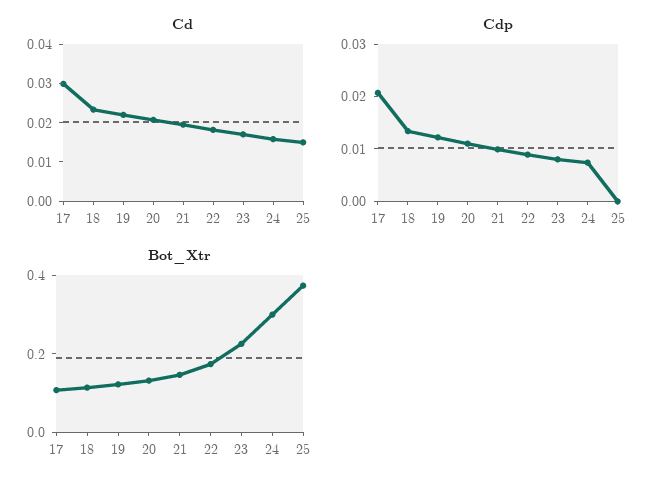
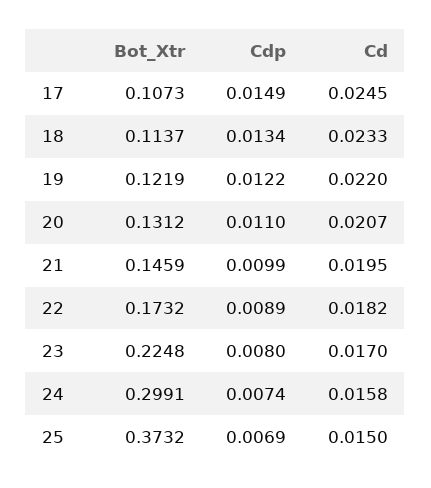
Cd, 17: 0.03 -> 0.0245
Cdp, 17: 0.02 -> 0.0149
Cdp, 25: 0 -> 0.0069

